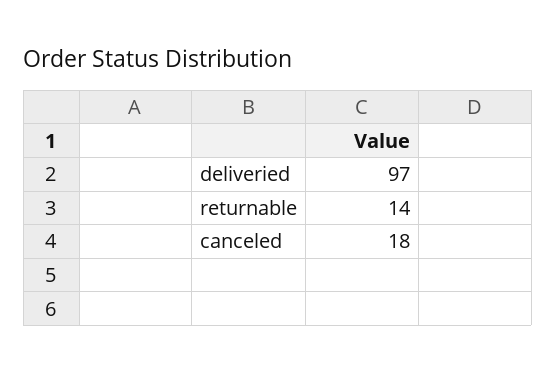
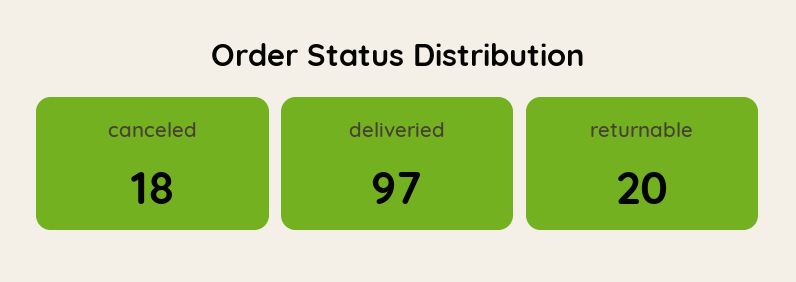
returnable: 14 -> 20

